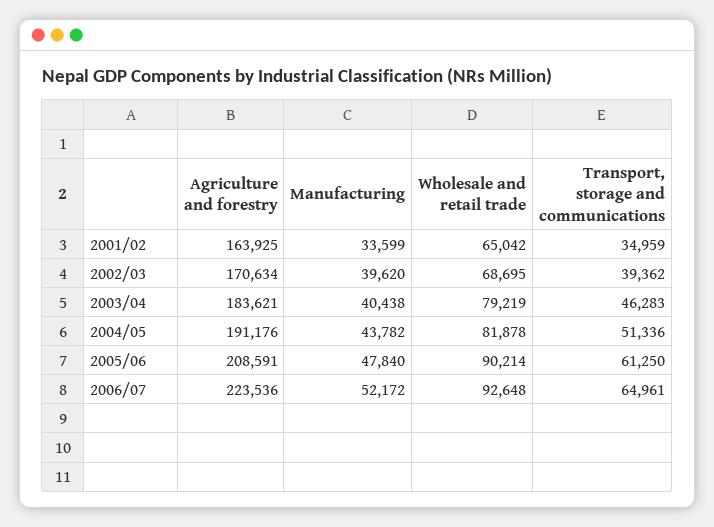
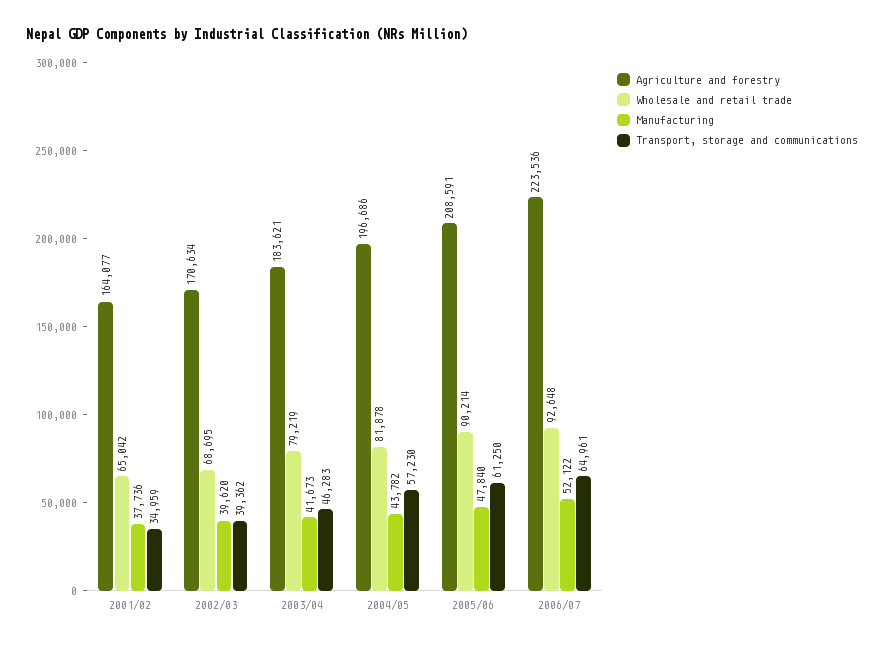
Agriculture and forestry, 2001/02: 163925 -> 164077
Manufacturing, 2001/02: 33599 -> 37736
Manufacturing, 2003/04: 40438 -> 41673
Agriculture and forestry, 2004/05: 191176 -> 196686
Transport, storage and communications, 2004/05: 51336 -> 57230
Manufacturing, 2006/07: 52172 -> 52122

